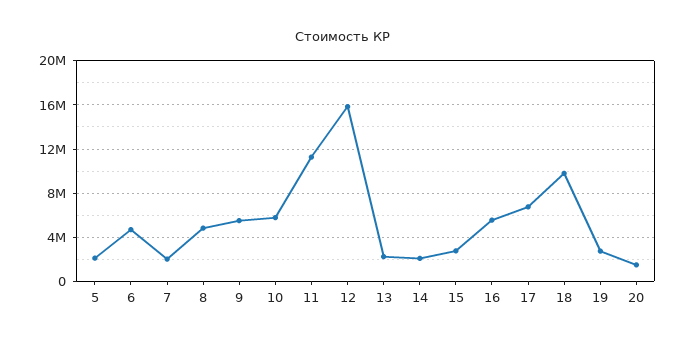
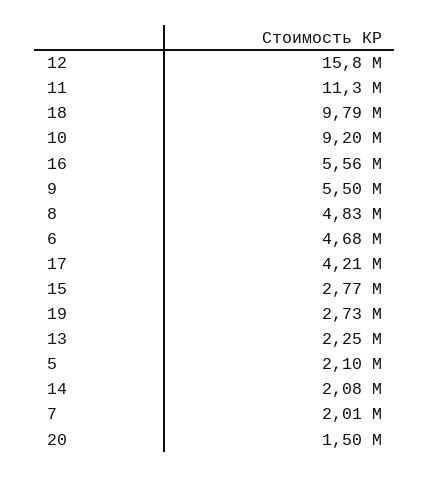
10: 6000000 -> 9200000
17: 7000000 -> 4210000

